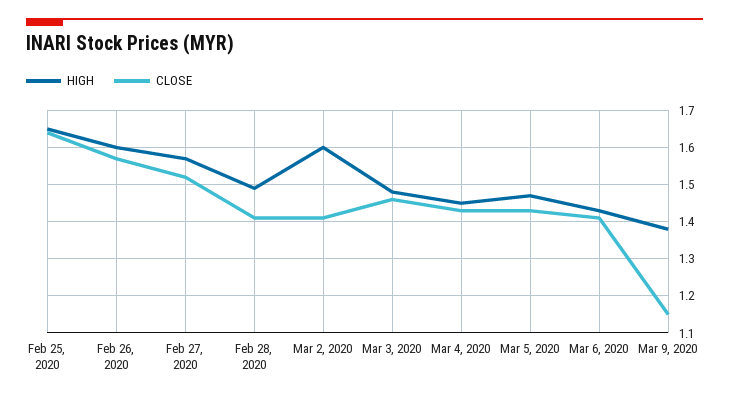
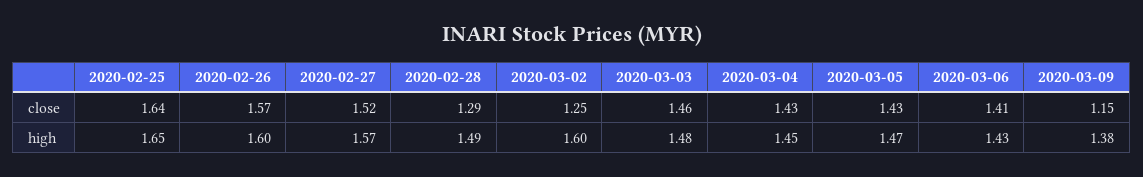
CLOSE, Feb 28, 2020: 1.4 -> 1.29
CLOSE, Mar 2, 2020: 1.4 -> 1.25

